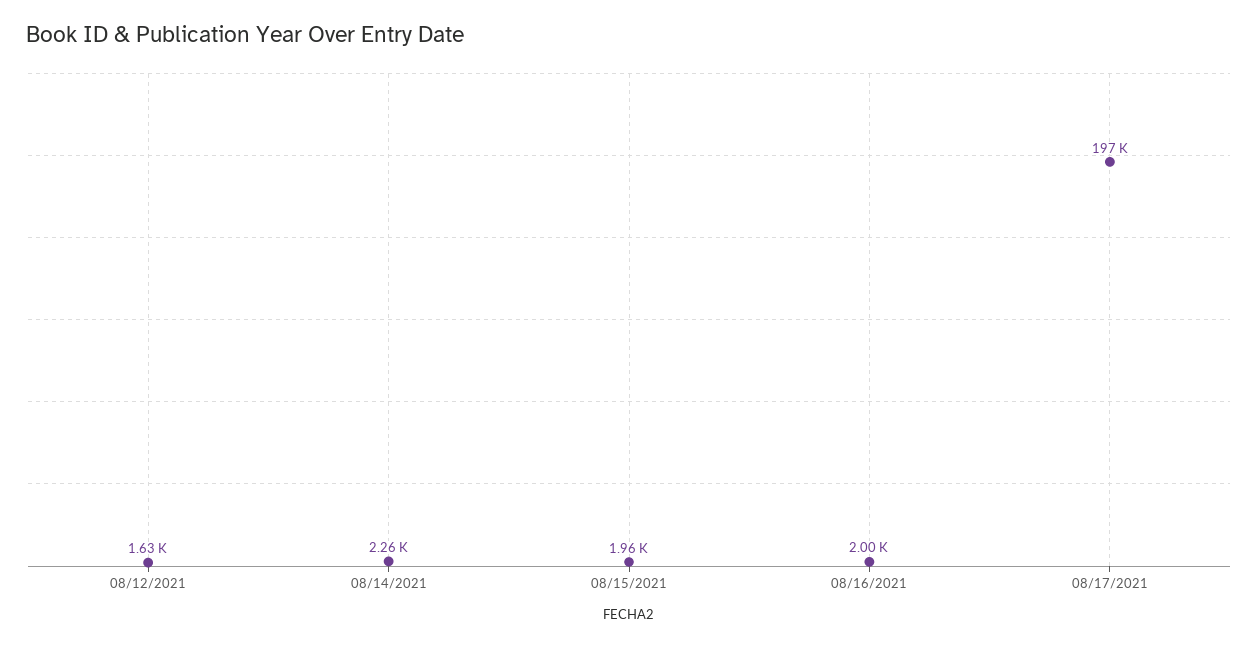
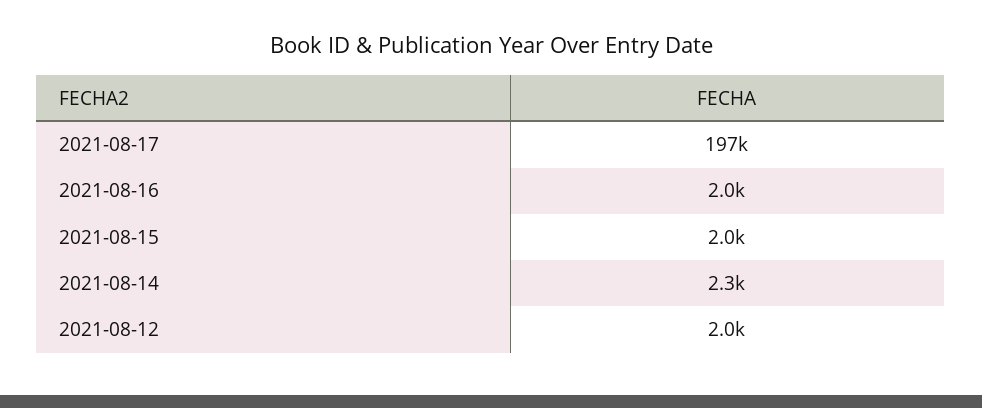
08/12/2021: 1630 -> 2000

